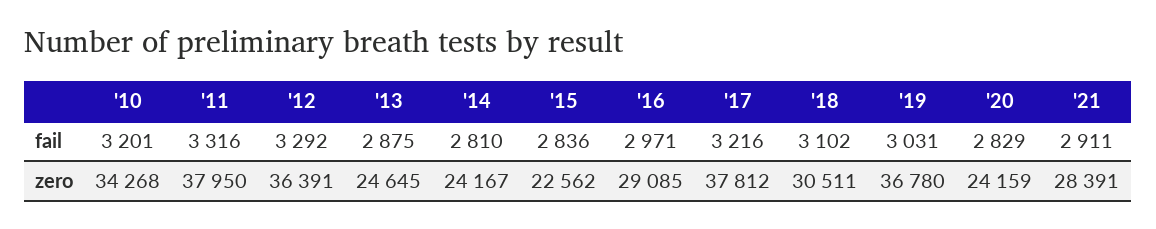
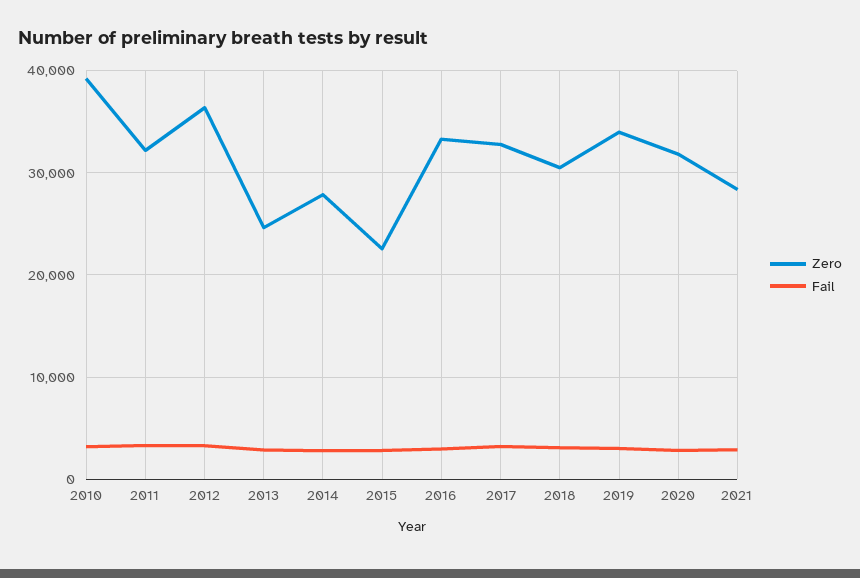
zero, '10: 34268 -> 39000
zero, '11: 37950 -> 32000
zero, '14: 24167 -> 28000
zero, '16: 29085 -> 33000
zero, '17: 37812 -> 33000
zero, '19: 36780 -> 34000
zero, '20: 24159 -> 32000

